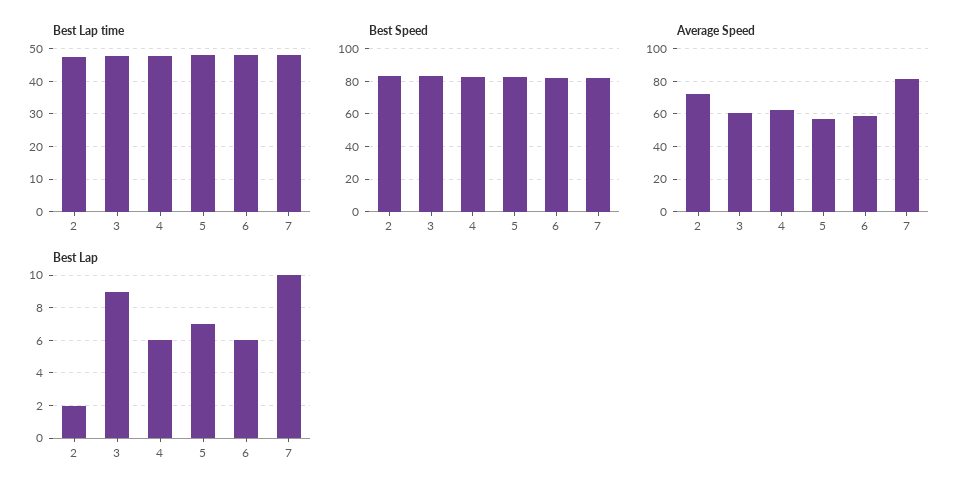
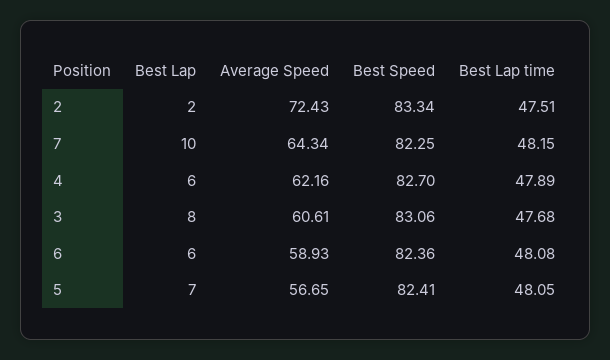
Average Speed, 7: 80 -> 64.34
Best Lap, 3: 9 -> 8

